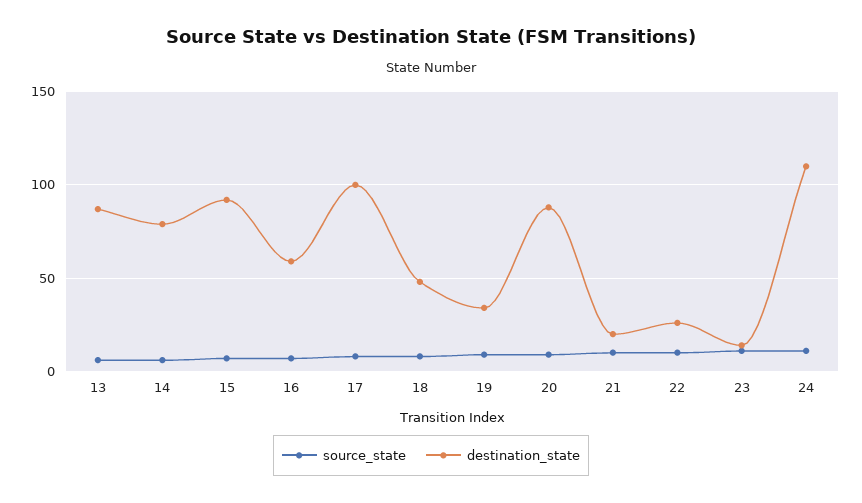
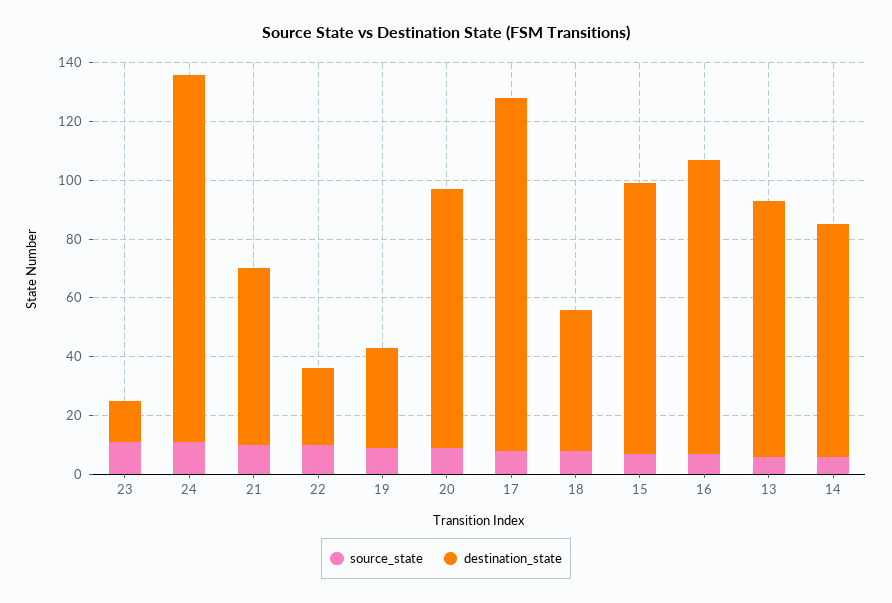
destination_state, 16: 60 -> 100
destination_state, 17: 100 -> 120
destination_state, 21: 20 -> 60
destination_state, 24: 110 -> 125

